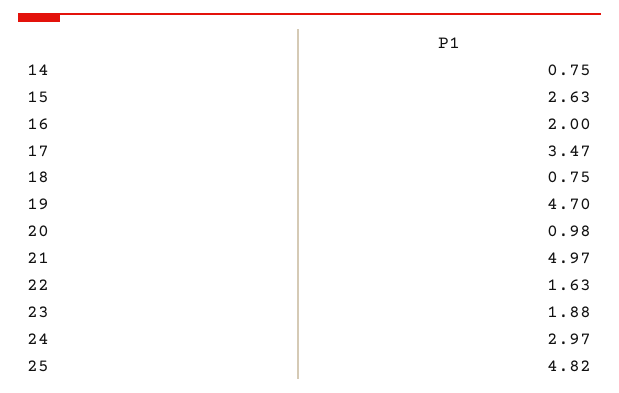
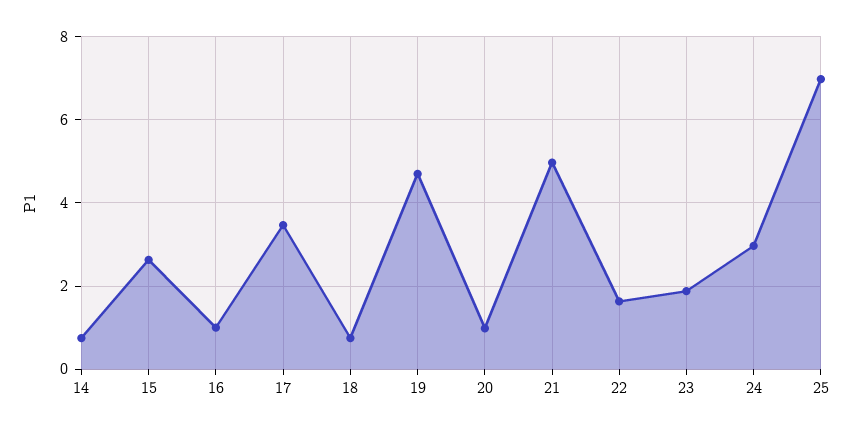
16: 2 -> 1
25: 4.82 -> 7

